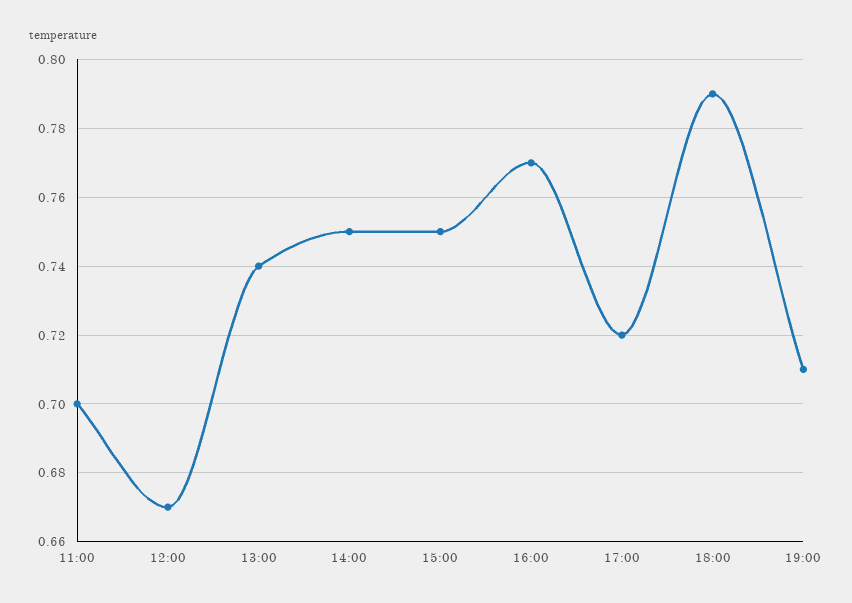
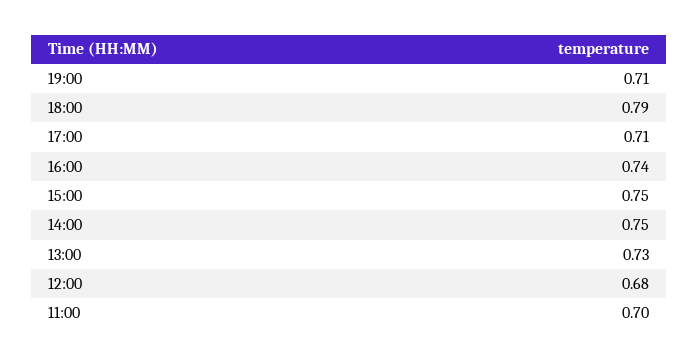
12:00: 0.67 -> 0.68
13:00: 0.74 -> 0.73
16:00: 0.77 -> 0.74
17:00: 0.72 -> 0.71

